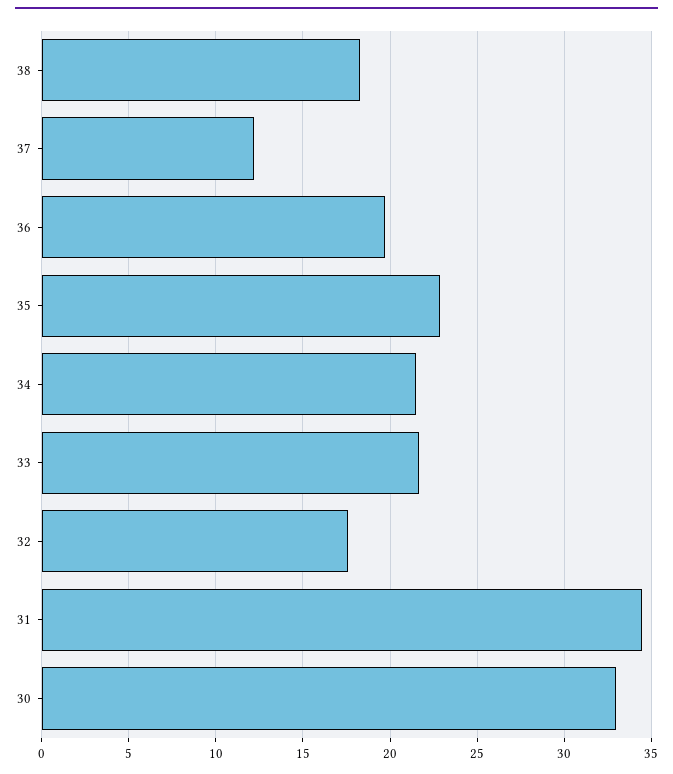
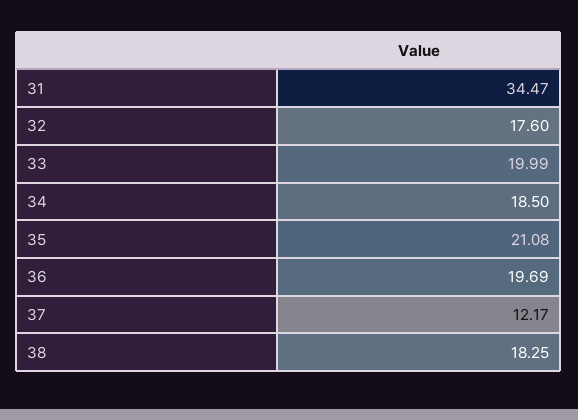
35: 23 -> 21.08
34: 21.5 -> 18.5
33: 21.5 -> 19.99
30: 33 -> none

